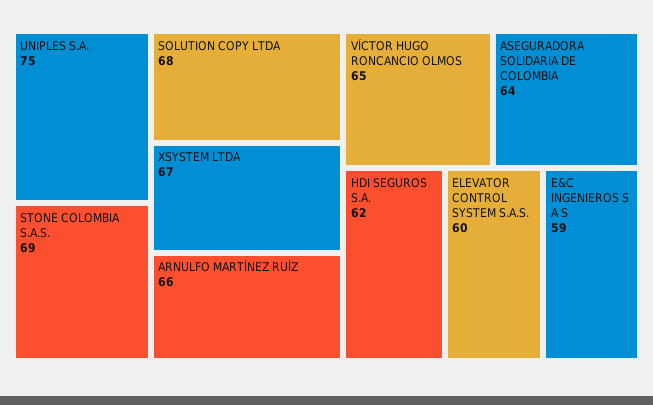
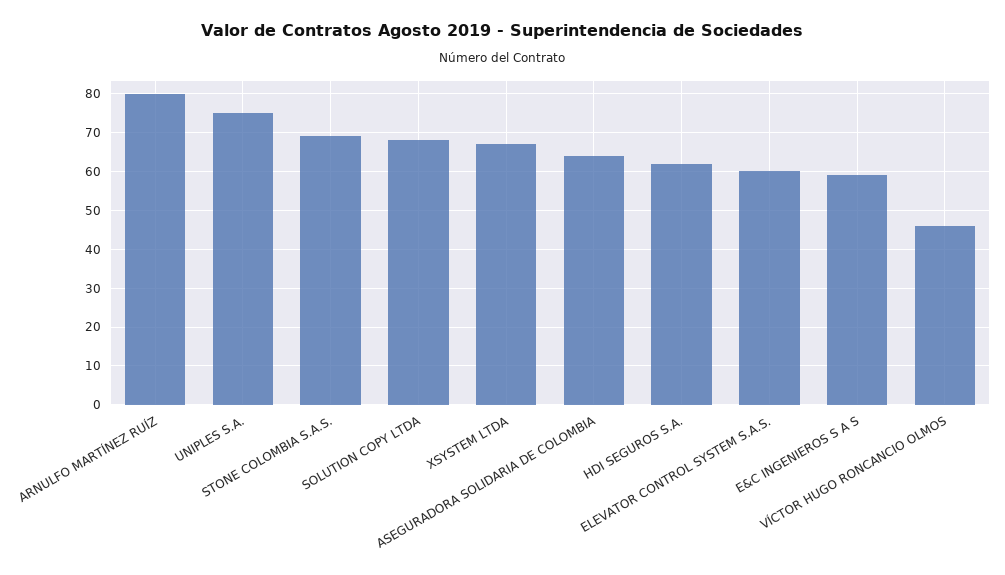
ARNULFO MARTÍNEZ RUÍZ: 66 -> 80
VÍCTOR HUGO RONCANCIO OLMOS: 65 -> 45

